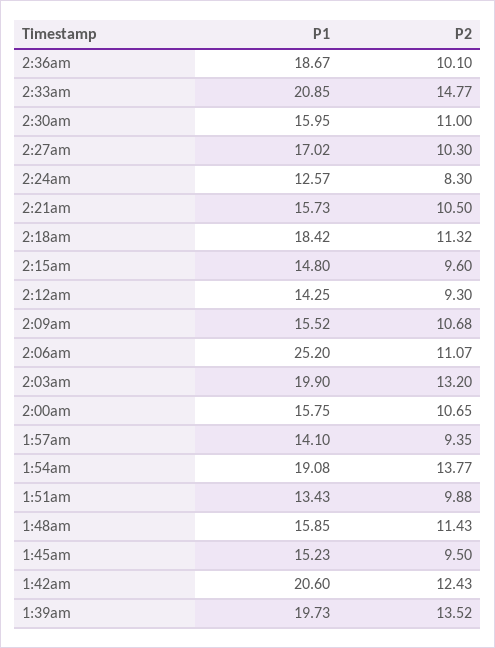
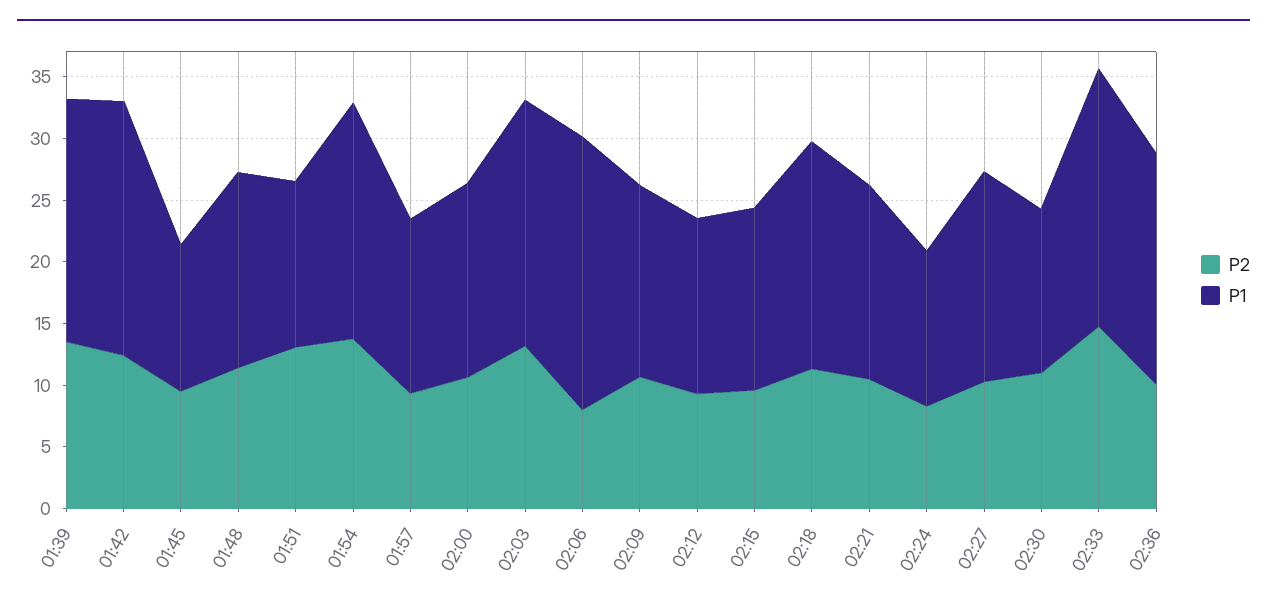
P1, 2:30am: 15.95 -> 13
P1, 2:06am: 25.2 -> 22
P2, 2:06am: 11.07 -> 8
P2, 1:51am: 9.88 -> 13
P1, 1:45am: 15.23 -> 12

